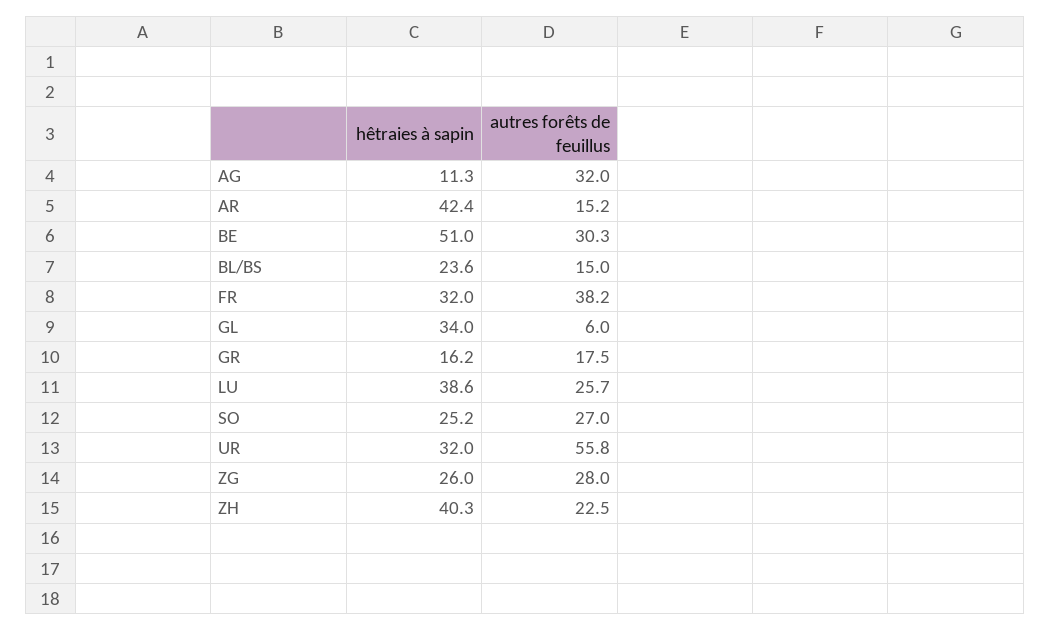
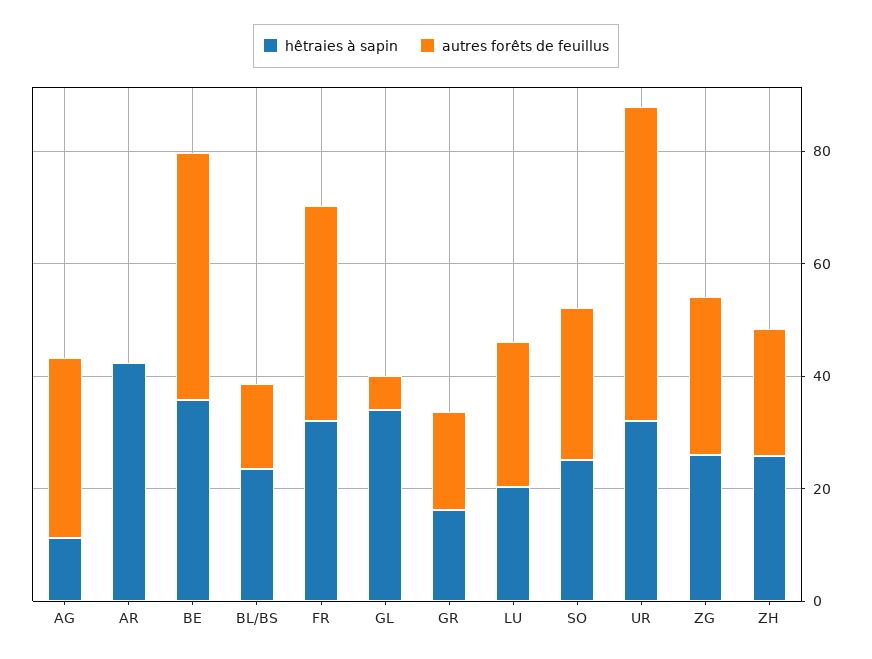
autres forêts de feuillus, AR: 15.2 -> 0
hêtraies à sapin, BE: 51 -> 35
autres forêts de feuillus, BE: 30.3 -> 45
hêtraies à sapin, LU: 38.6 -> 20
hêtraies à sapin, ZH: 40.3 -> 25

